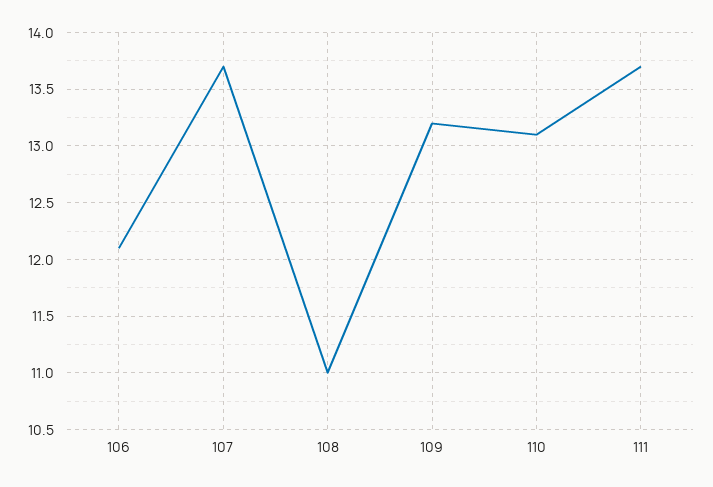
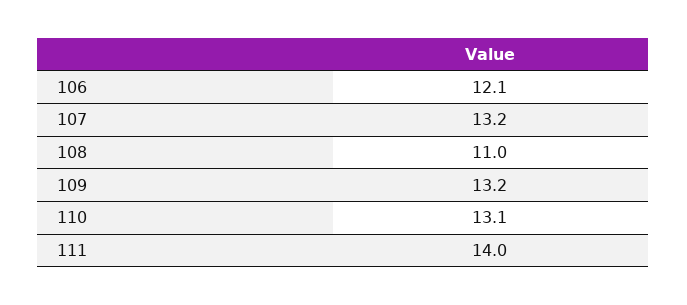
107: 13.7 -> 13.2
111: 13.7 -> 14

